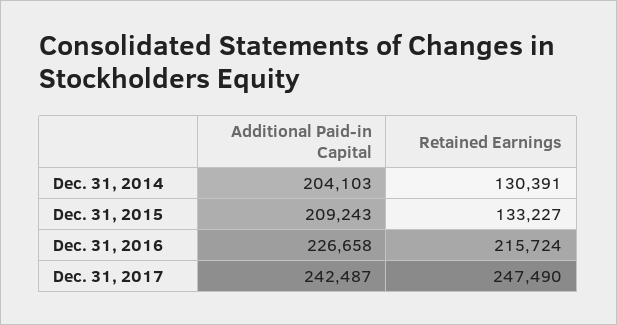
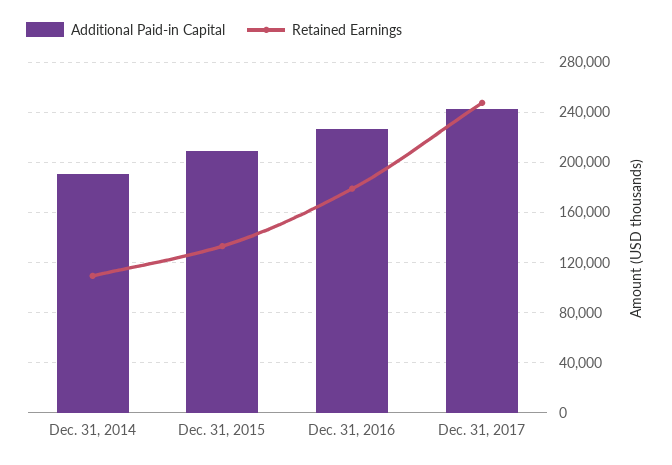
Additional Paid-in Capital, Dec. 31, 2014: 204103 -> 190000
Retained Earnings, Dec. 31, 2014: 130391 -> 110000
Retained Earnings, Dec. 31, 2016: 215724 -> 180000

